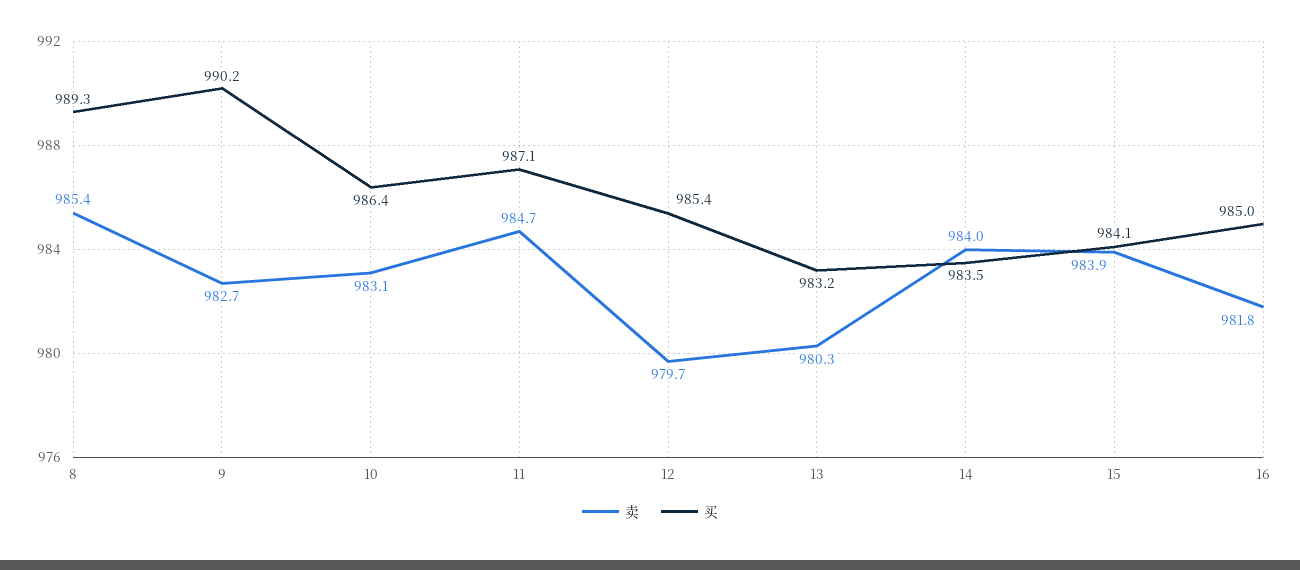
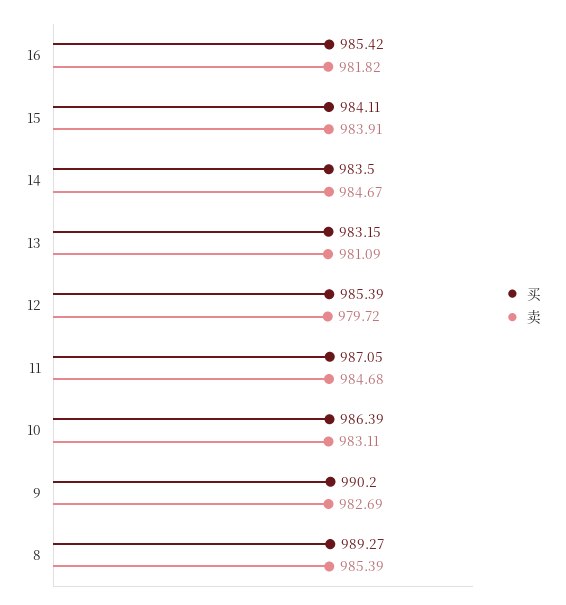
卖, 13: 980.3 -> 981.09
卖, 14: 984 -> 984.67
买, 16: 985 -> 985.42

